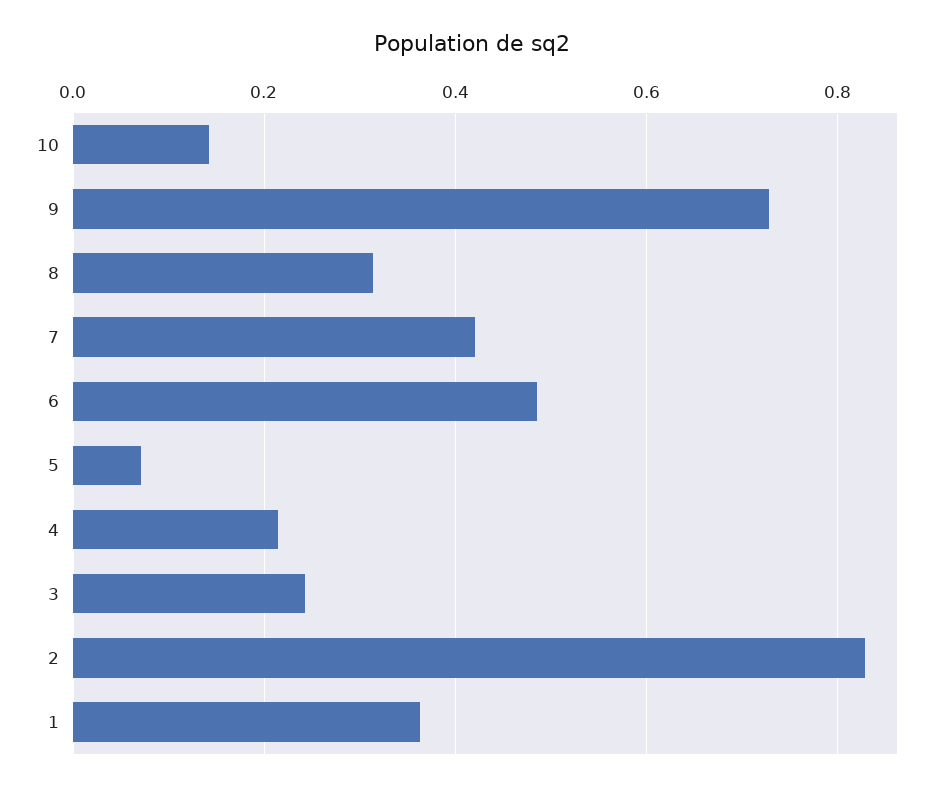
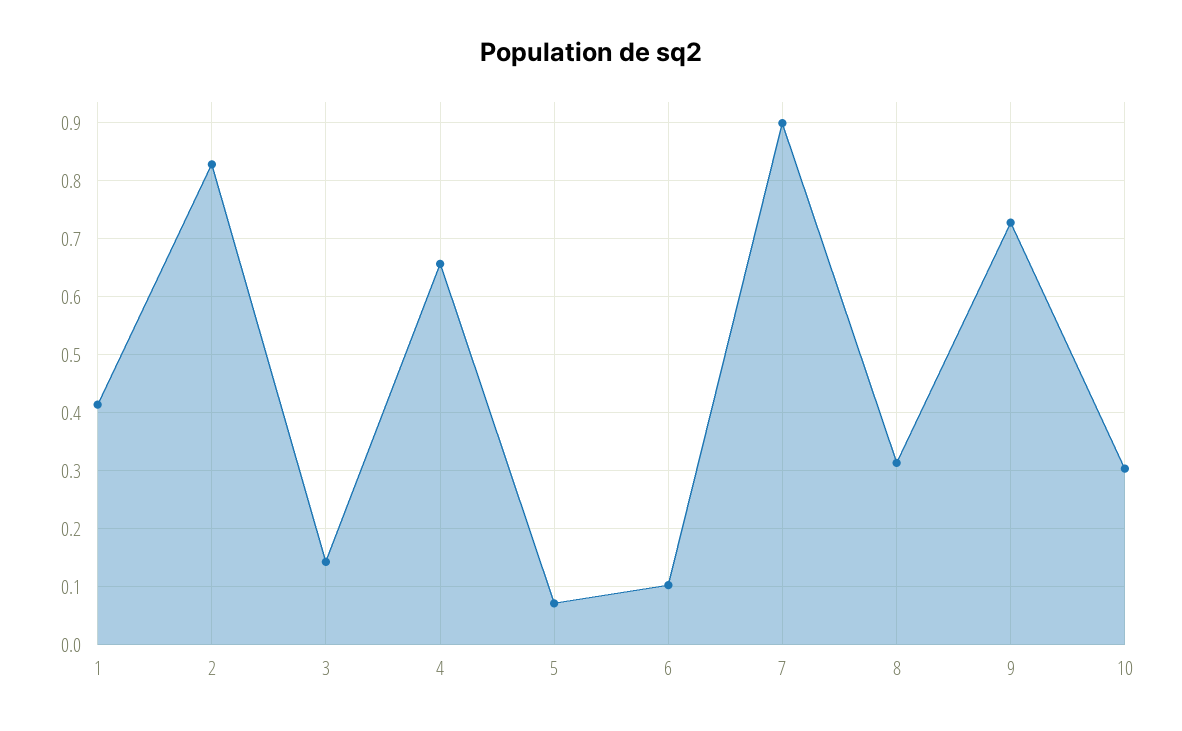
10: 0.14 -> 0.3
7: 0.42 -> 0.9
6: 0.48 -> 0.1
4: 0.22 -> 0.66
3: 0.24 -> 0.14
1: 0.36 -> 0.42

